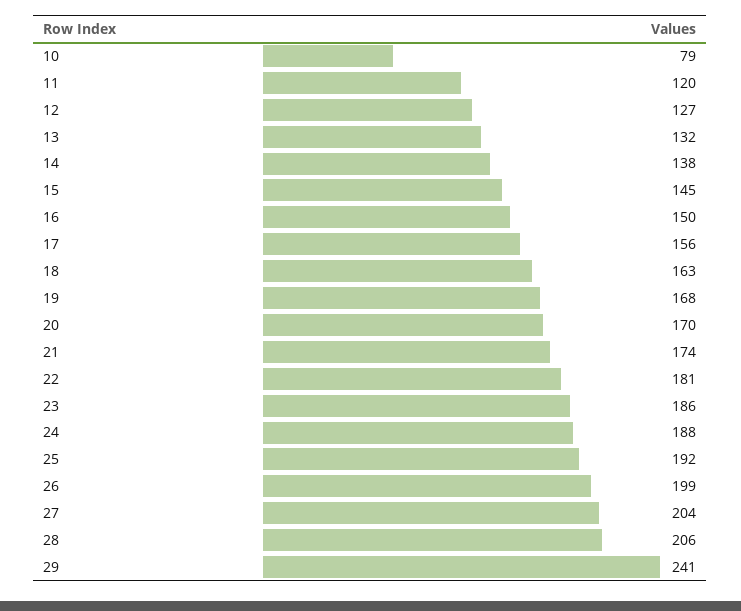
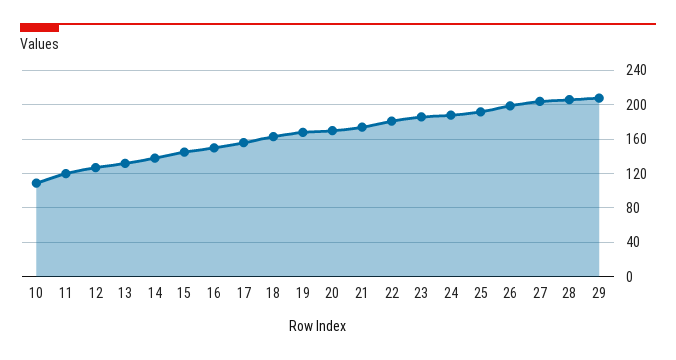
10: 79 -> 110
29: 241 -> 210

